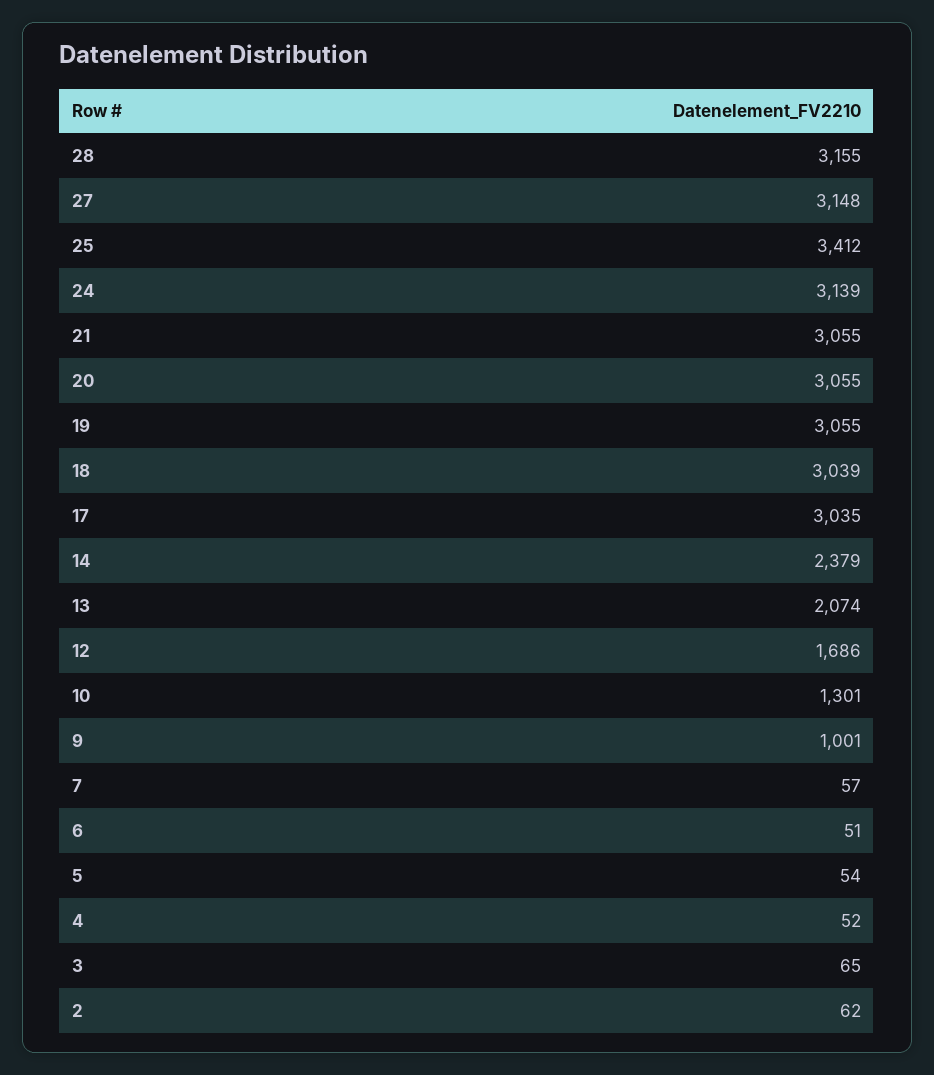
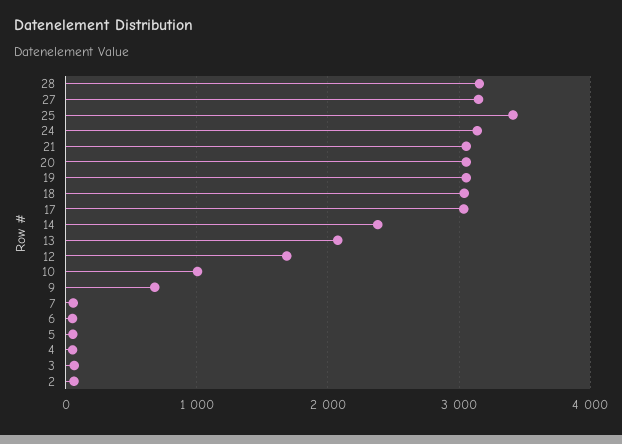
10: 1301 -> 1000
9: 1001 -> 700

